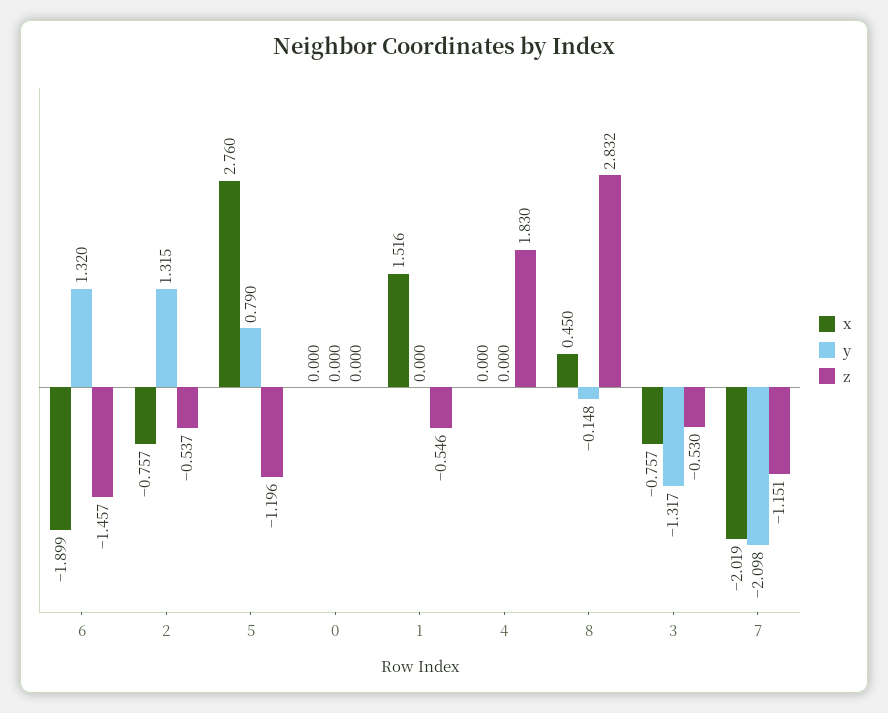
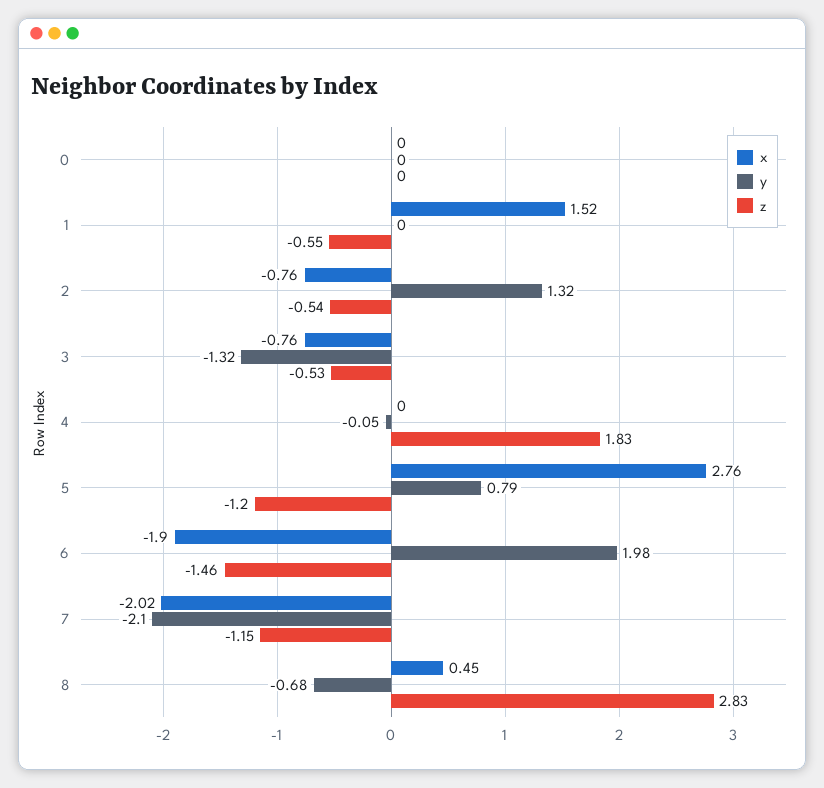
y, 6: 1.32 -> 1.98
y, 4: 0 -> -0.05
y, 8: -0.148 -> -0.68

